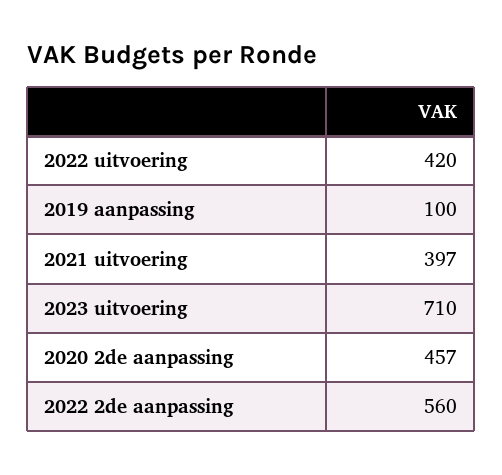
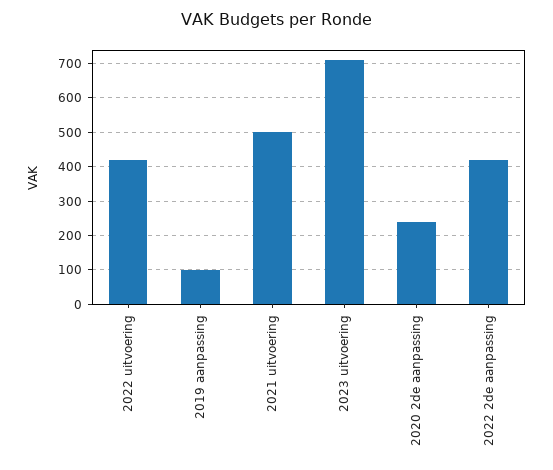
2021 uitvoering: 397 -> 500
2020 2de aanpassing: 457 -> 240
2022 2de aanpassing: 560 -> 420

